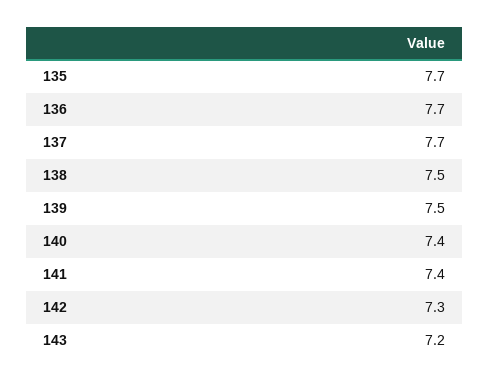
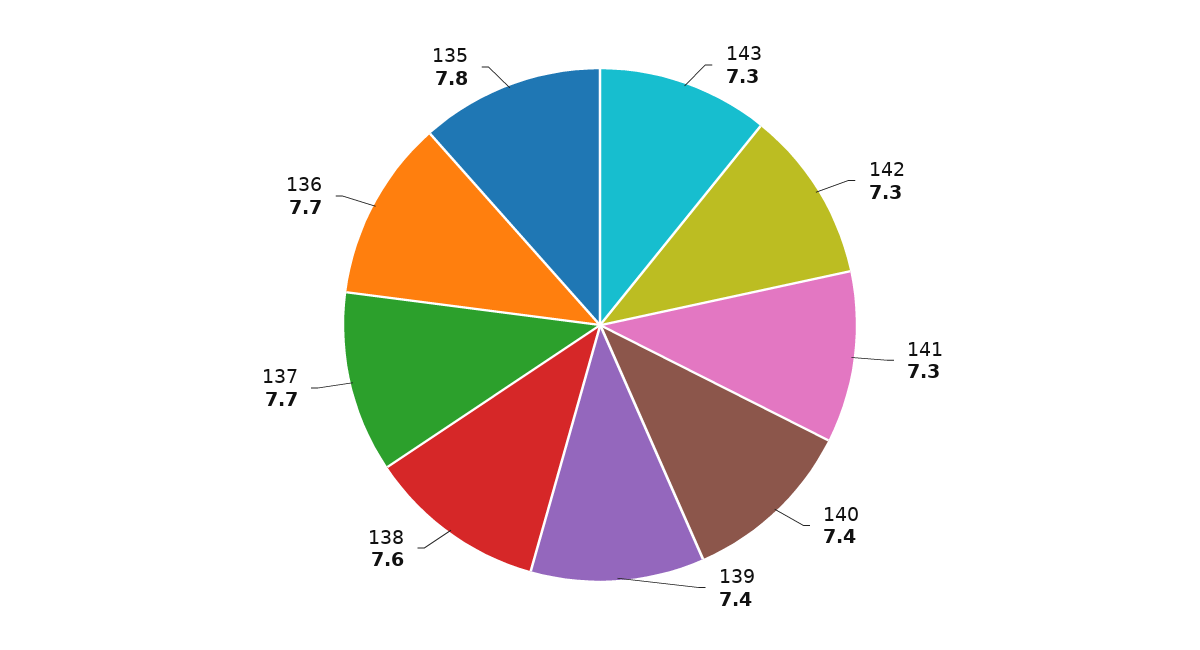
135: 7.7 -> 7.8
138: 7.5 -> 7.6
139: 7.5 -> 7.4
141: 7.4 -> 7.3
143: 7.2 -> 7.3

